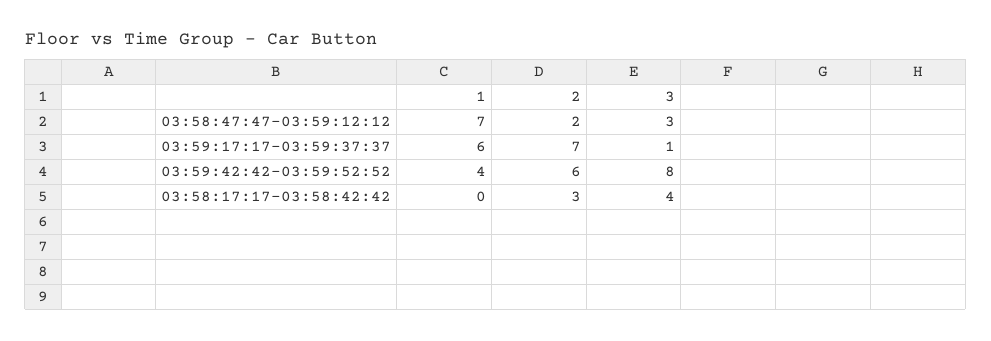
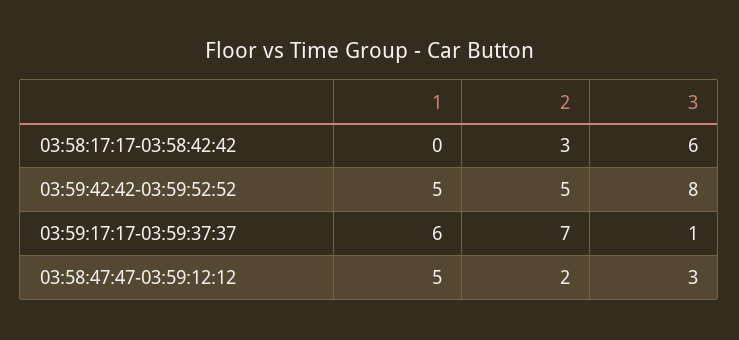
1, 03:58:47:47-03:59:12:12: 7 -> 5
1, 03:59:42:42-03:59:52:52: 4 -> 5
2, 03:59:42:42-03:59:52:52: 6 -> 5
3, 03:58:17:17-03:58:42:42: 4 -> 6

